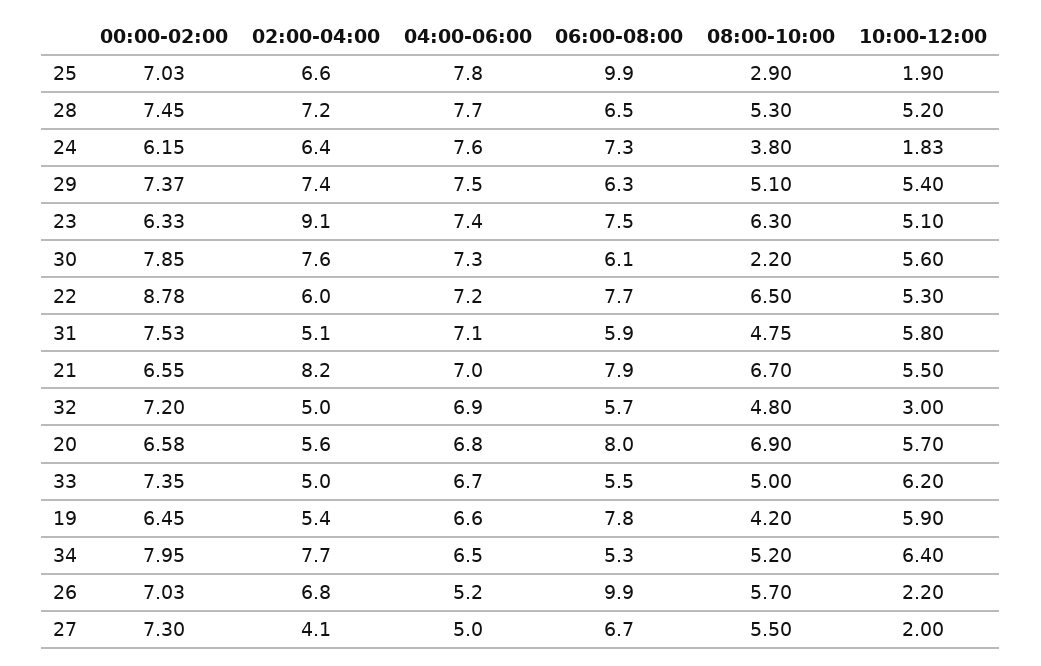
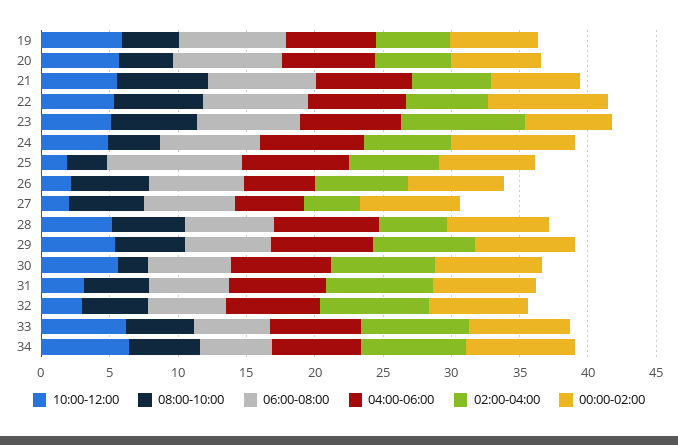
02:00-04:00, 28: 7.2 -> 5
00:00-02:00, 24: 6.15 -> 9
10:00-12:00, 24: 1.83 -> 5
02:00-04:00, 31: 5.1 -> 8
10:00-12:00, 31: 5.8 -> 3
02:00-04:00, 21: 8.2 -> 6
02:00-04:00, 32: 5 -> 8
08:00-10:00, 20: 6.9 -> 4
02:00-04:00, 33: 5 -> 8
06:00-08:00, 26: 9.9 -> 7

